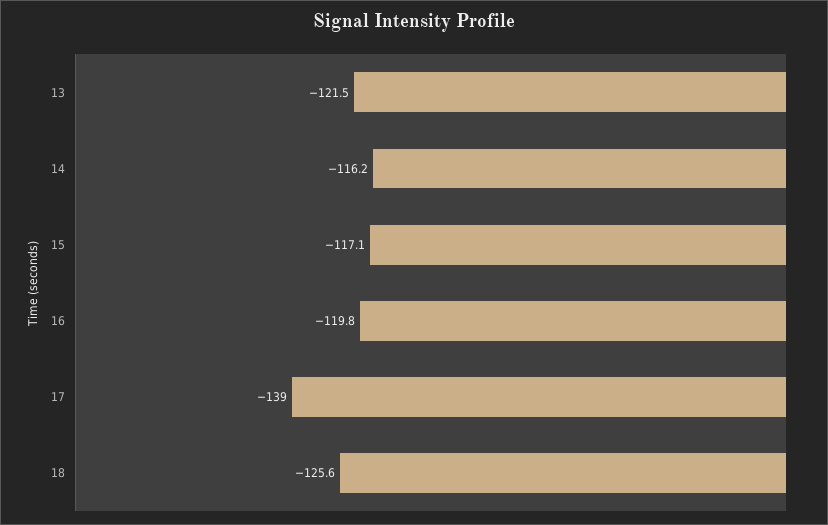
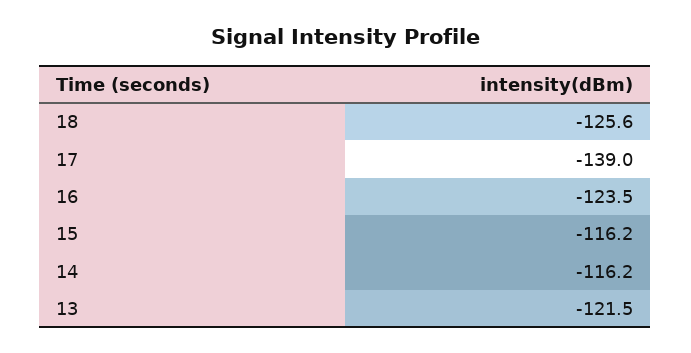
15: -117.1 -> -116.2
16: -119.8 -> -123.5

